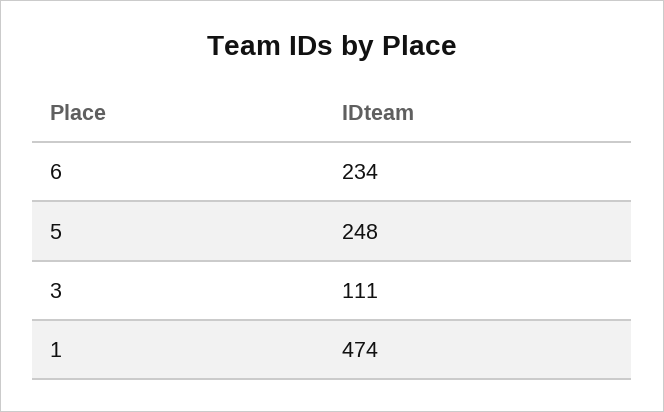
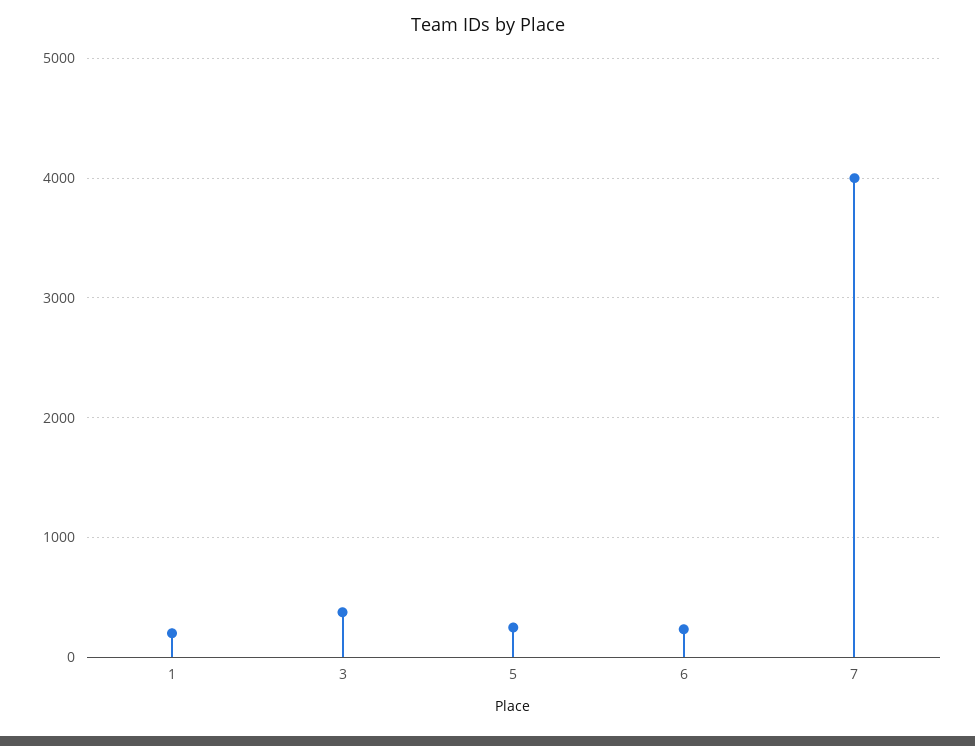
3: 111 -> 400
1: 474 -> 200
7: none -> 4000

